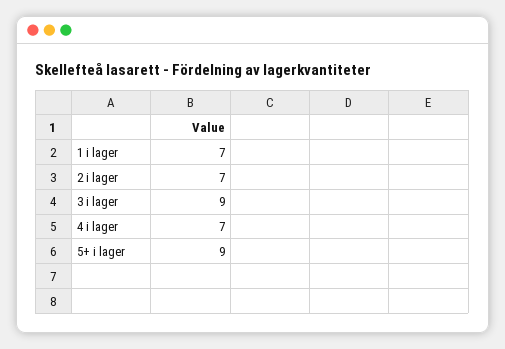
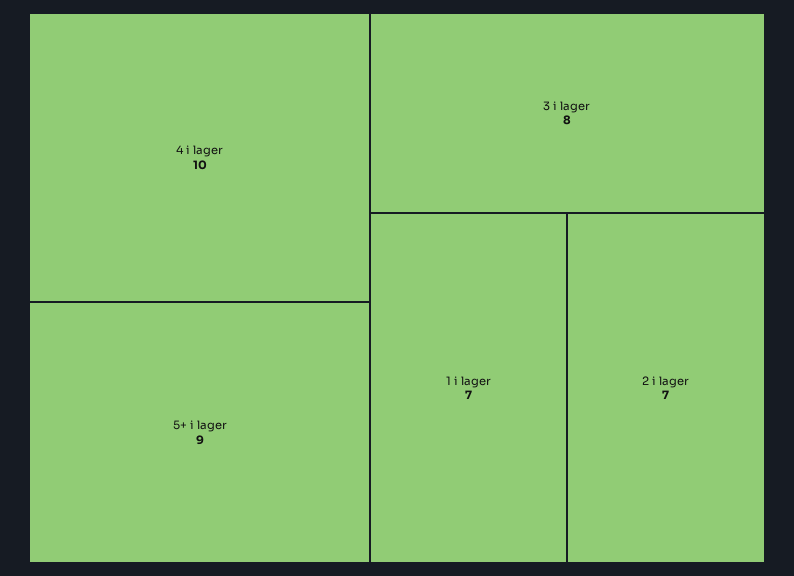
3 i lager: 9 -> 8
4 i lager: 7 -> 10

